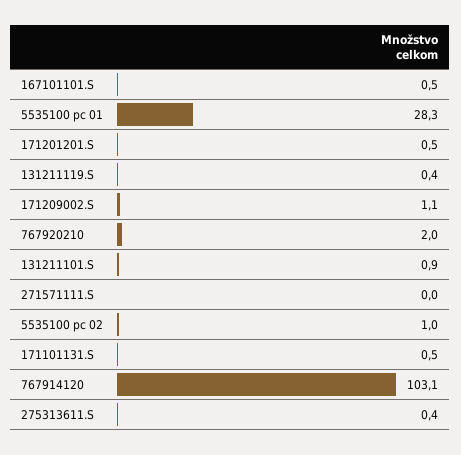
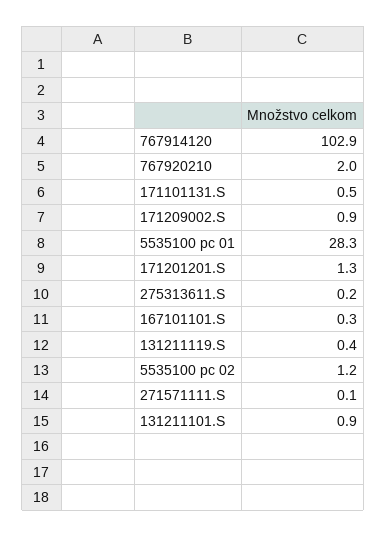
167101101.S: 0.5 -> 0.3
171201201.S: 0.5 -> 1.3
171209002.S: 1.1 -> 0.9
271571111.S: 0 -> 0.1
5535100 pc 02: 1 -> 1.2
767914120: 103.1 -> 102.9
275313611.S: 0.4 -> 0.2

